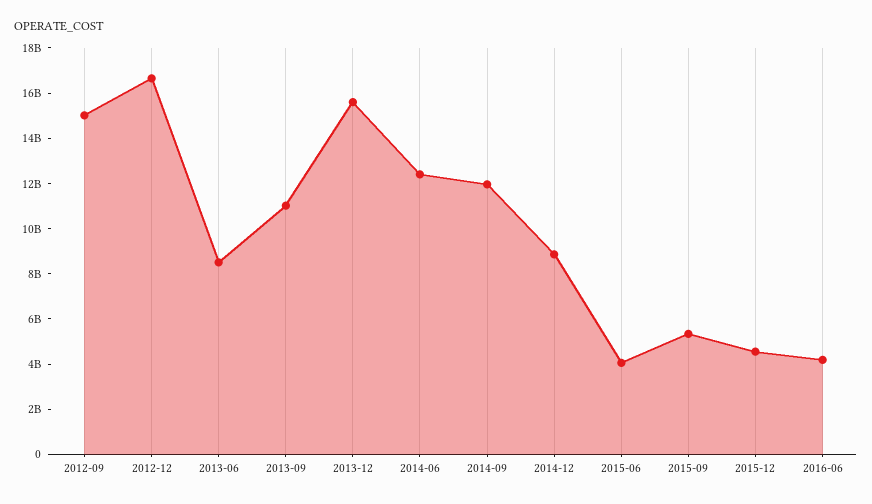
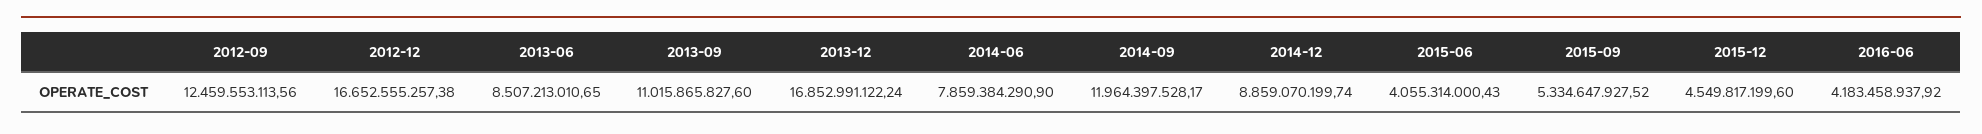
2012-09: 15000000000 -> 12459553113.56
2013-12: 15500000000 -> 16852991122.24
2014-06: 12500000000 -> 7859384290.9

